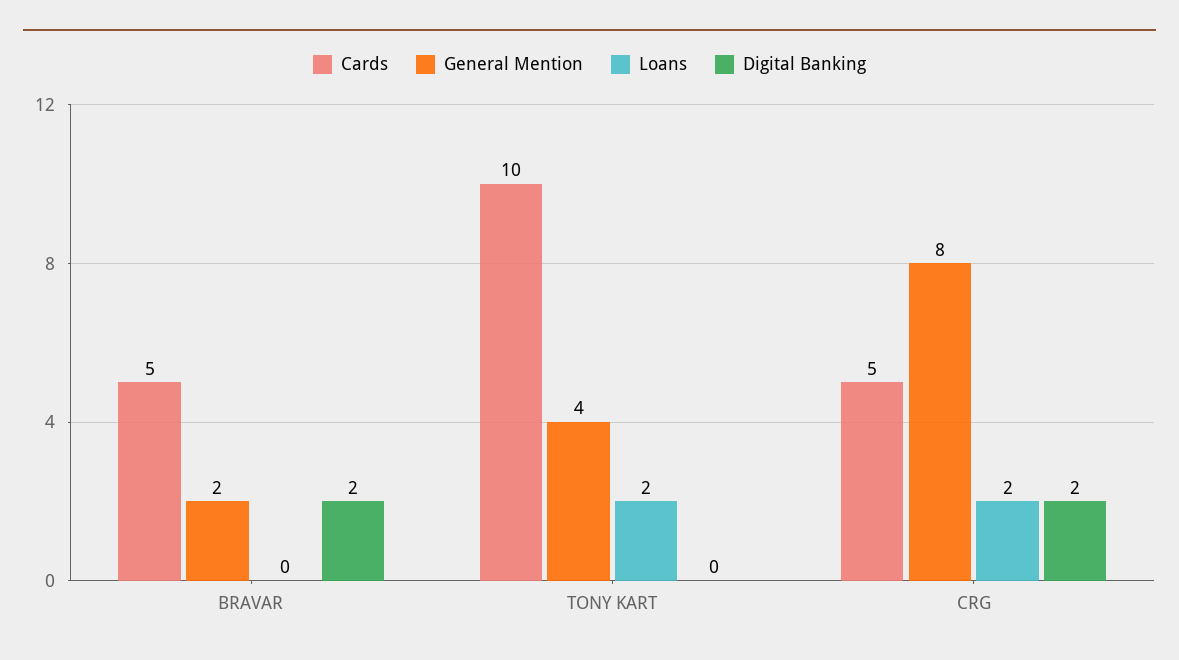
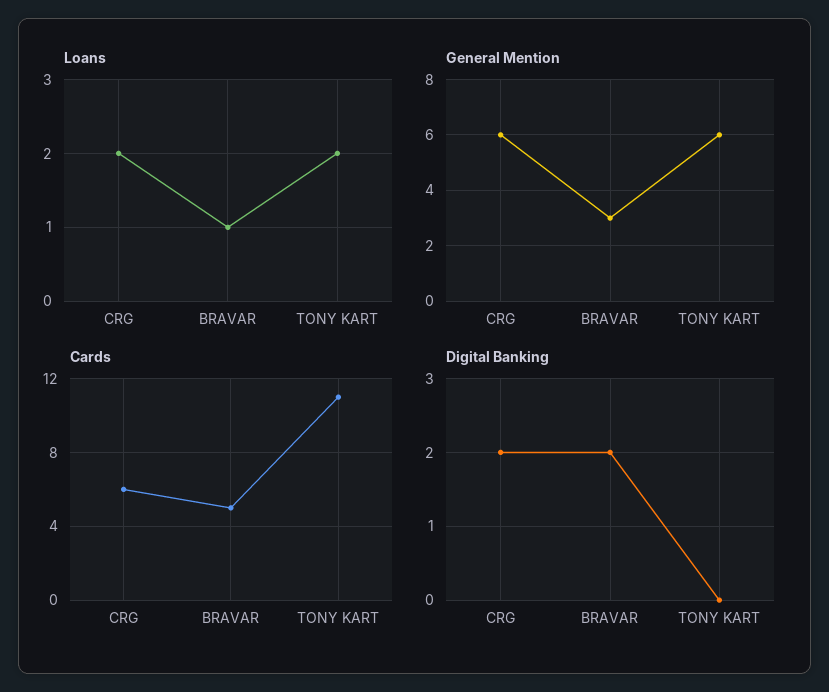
General Mention, BRAVAR: 2 -> 3
Loans, BRAVAR: 0 -> 1
Cards, TONY KART: 10 -> 11
General Mention, TONY KART: 4 -> 6
Cards, CRG: 5 -> 6
General Mention, CRG: 8 -> 6

